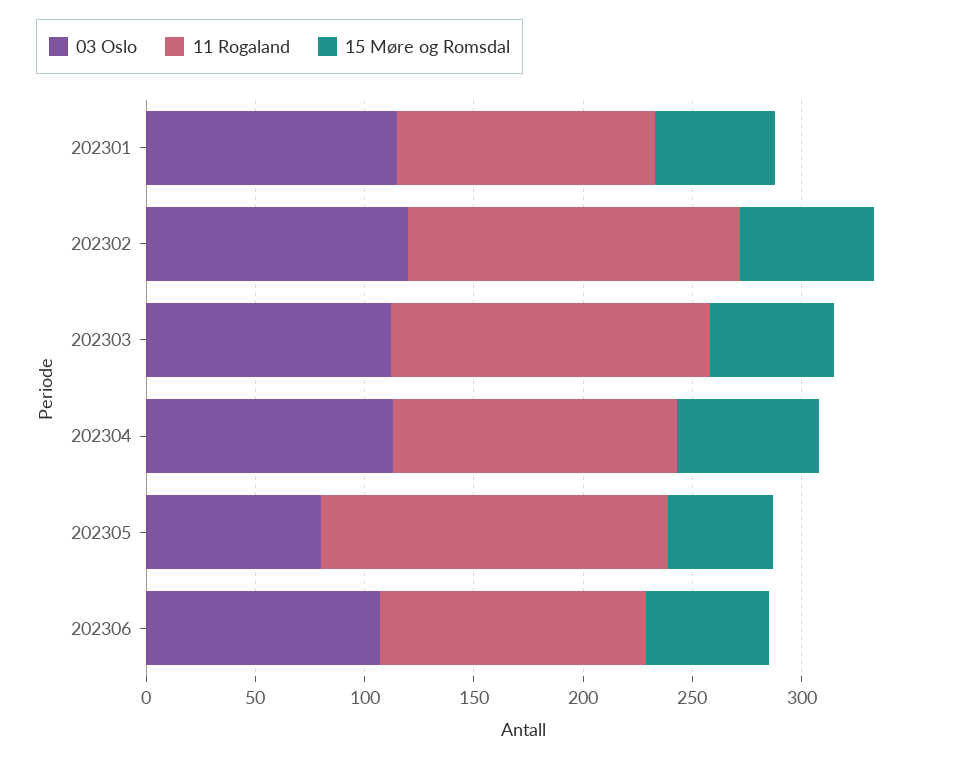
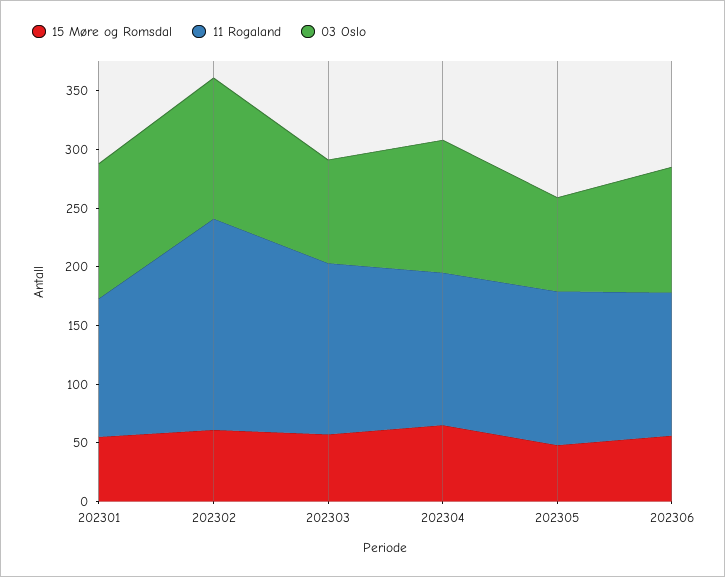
11 Rogaland, 202302: 150 -> 180
03 Oslo, 202303: 110 -> 90
11 Rogaland, 202305: 160 -> 130

